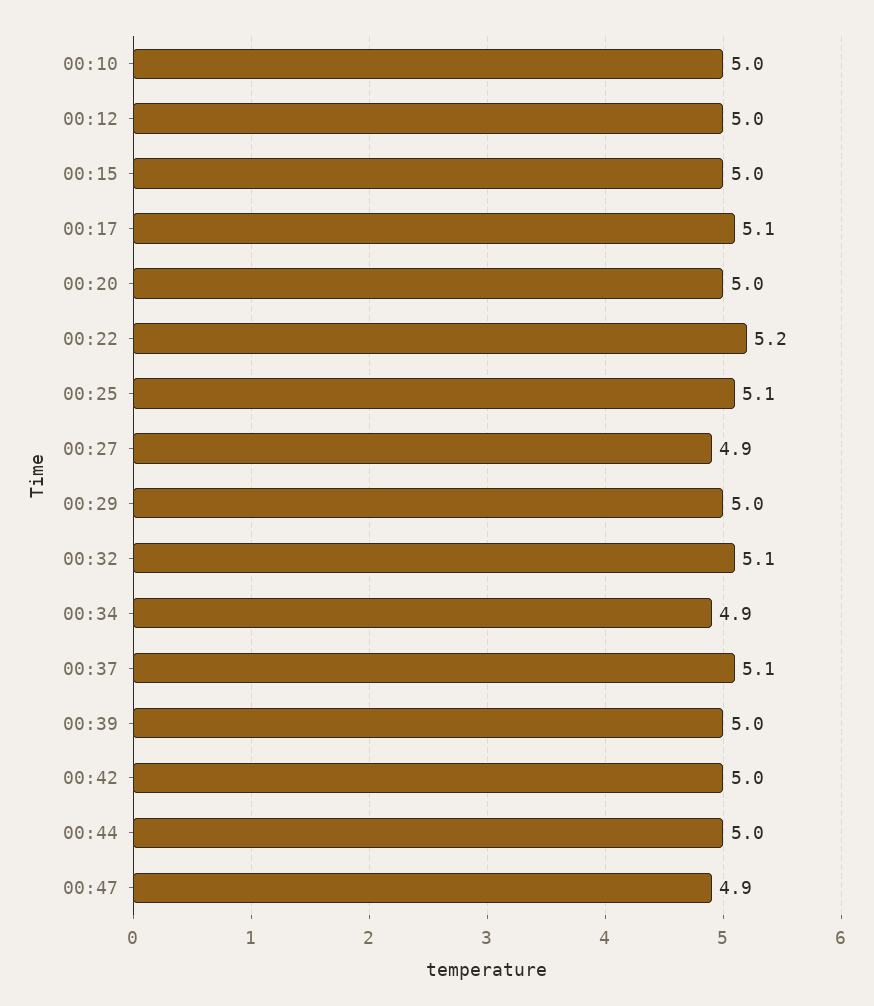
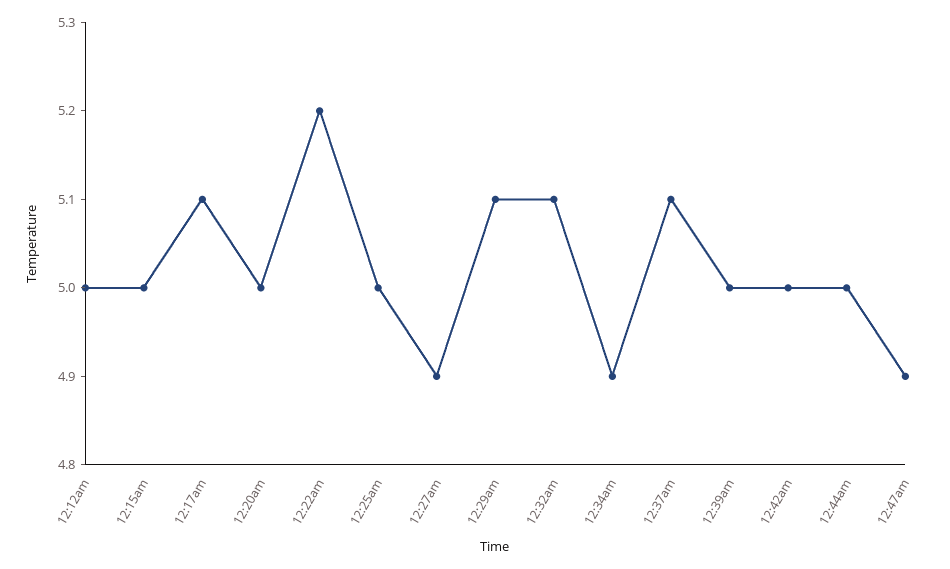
00:10: 5 -> none
00:25: 5.1 -> 5
00:29: 5 -> 5.1

